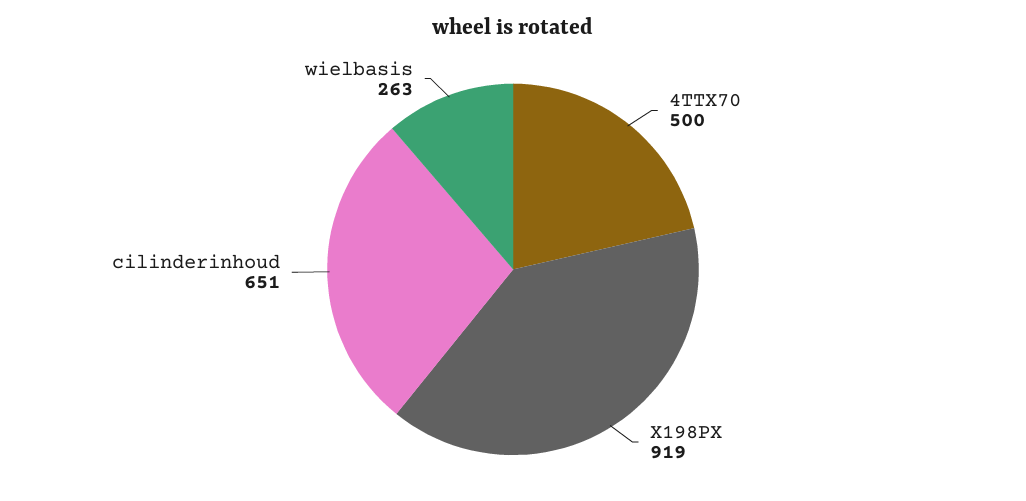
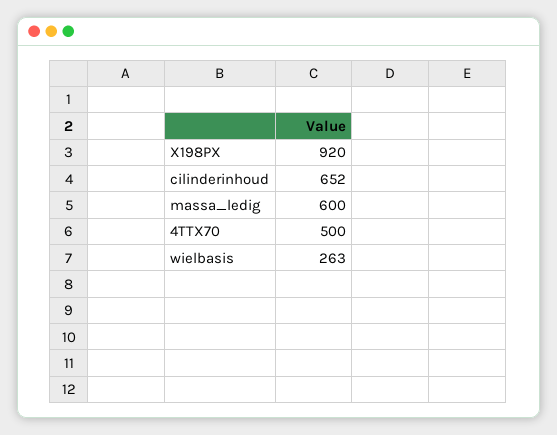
X198PX: 919 -> 920
cilinderinhoud: 651 -> 652
massa_ledig: none -> 600

